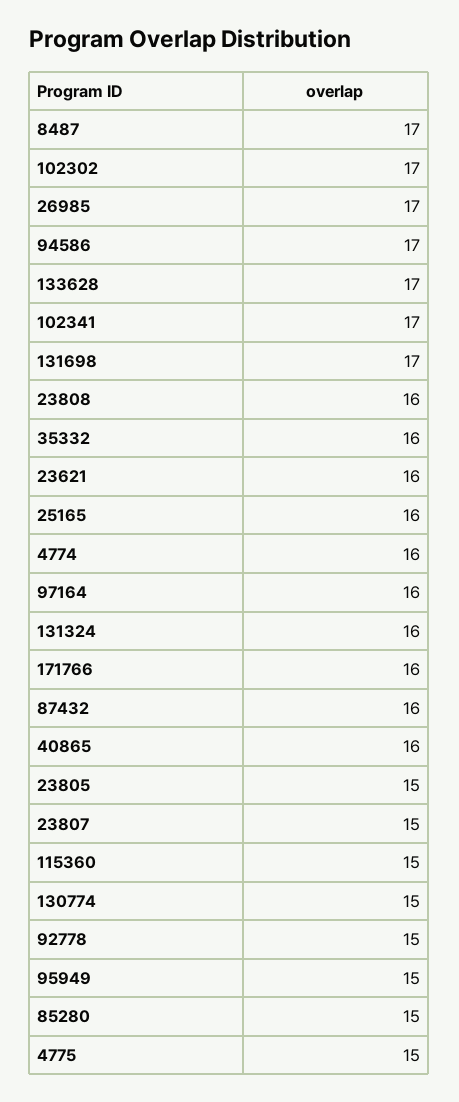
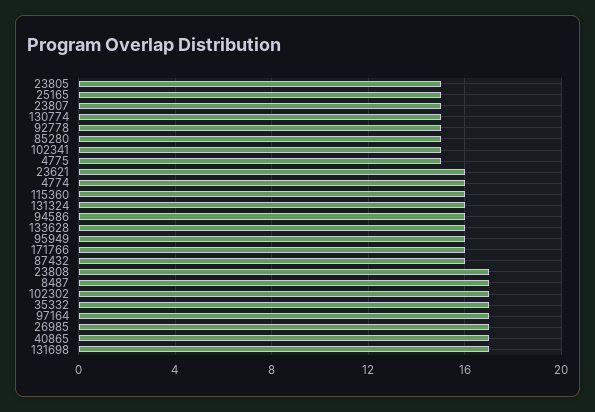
94586: 17 -> 16
133628: 17 -> 16
102341: 17 -> 15
23808: 16 -> 17
35332: 16 -> 17
25165: 16 -> 15
97164: 16 -> 17
40865: 16 -> 17
115360: 15 -> 16
95949: 15 -> 16

